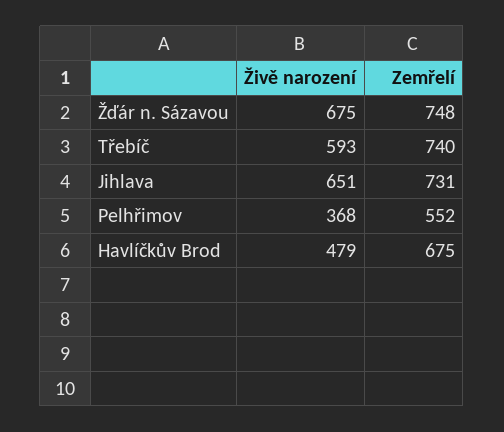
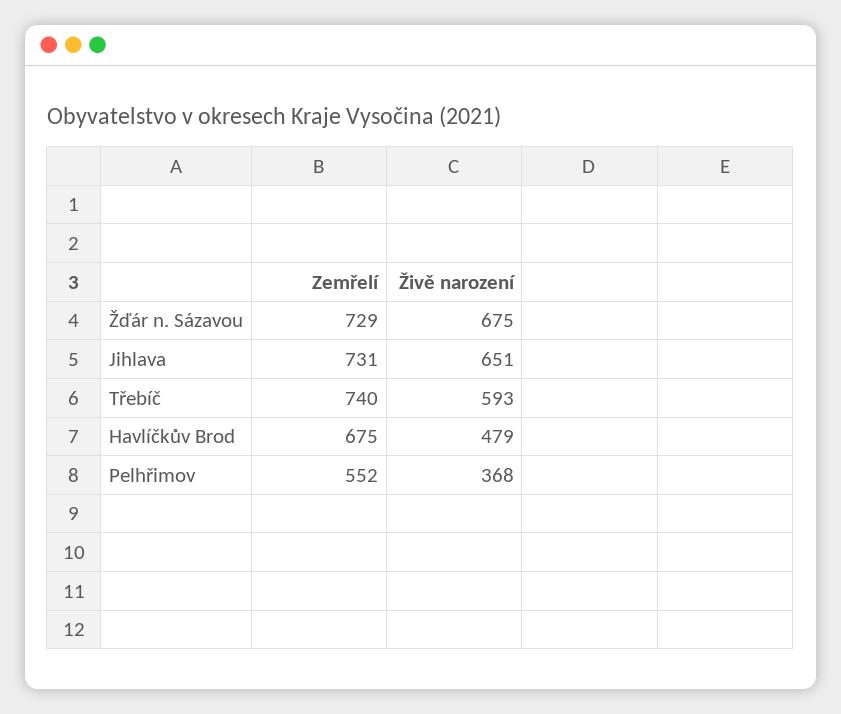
Zemřelí, Žďár n. Sázavou: 748 -> 729

